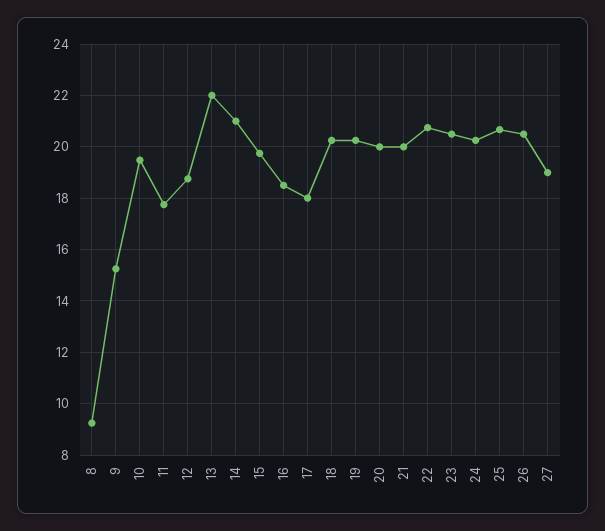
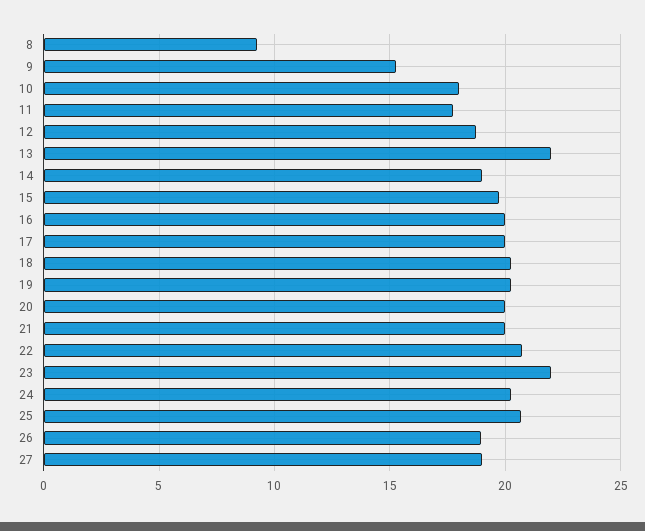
10: 19.5 -> 18
14: 21 -> 19
16: 18.5 -> 20
17: 18 -> 20
23: 20.5 -> 22
26: 20.5 -> 19

